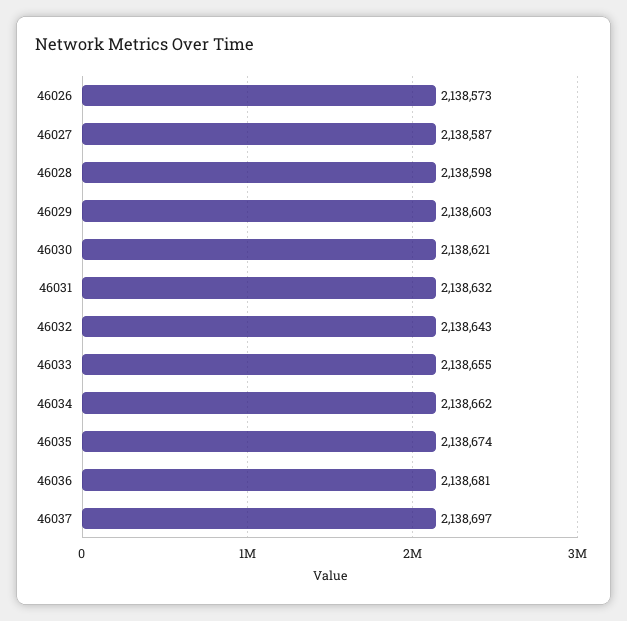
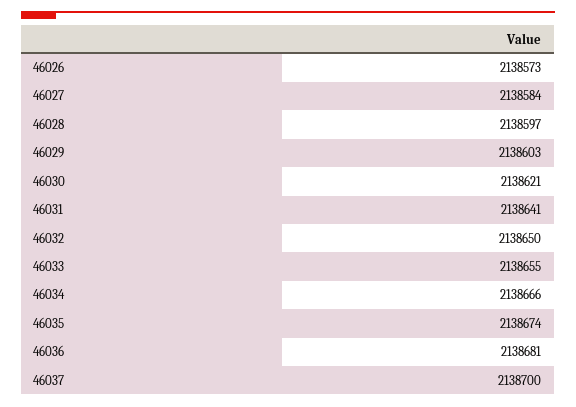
46027: 2138587 -> 2138584
46028: 2138598 -> 2138597
46031: 2138632 -> 2138641
46032: 2138643 -> 2138650
46034: 2138662 -> 2138666
46037: 2138697 -> 2138700

